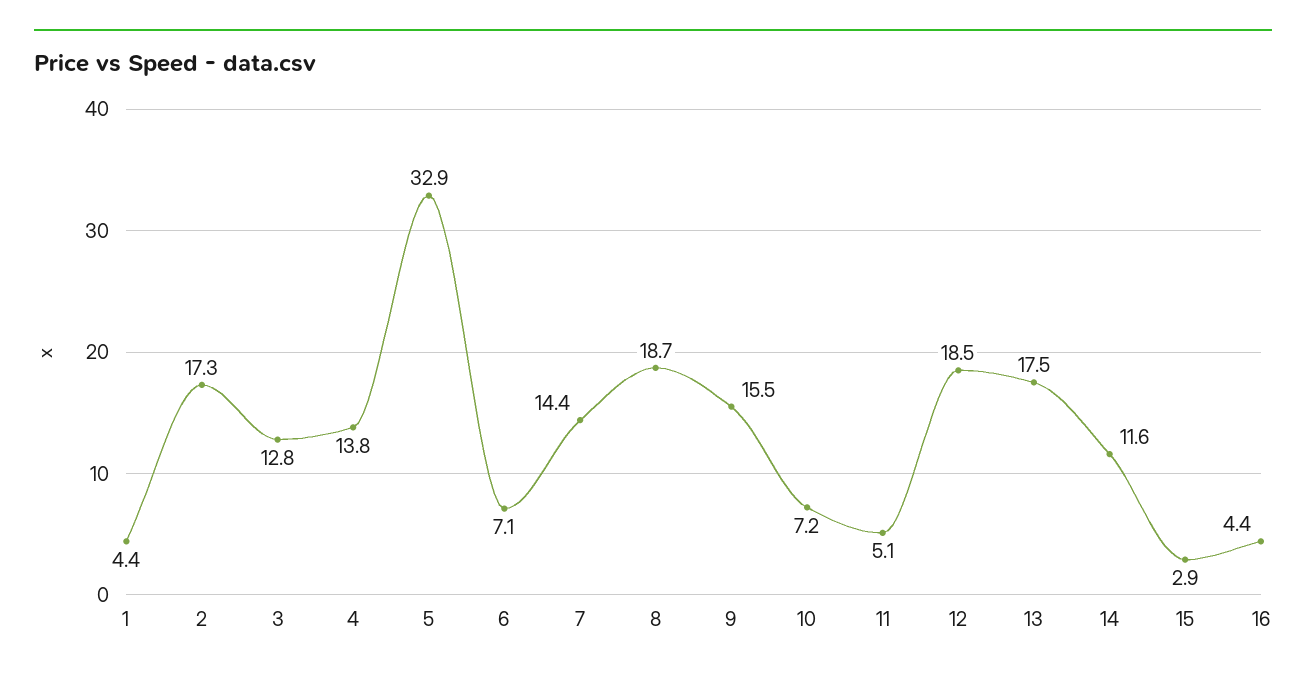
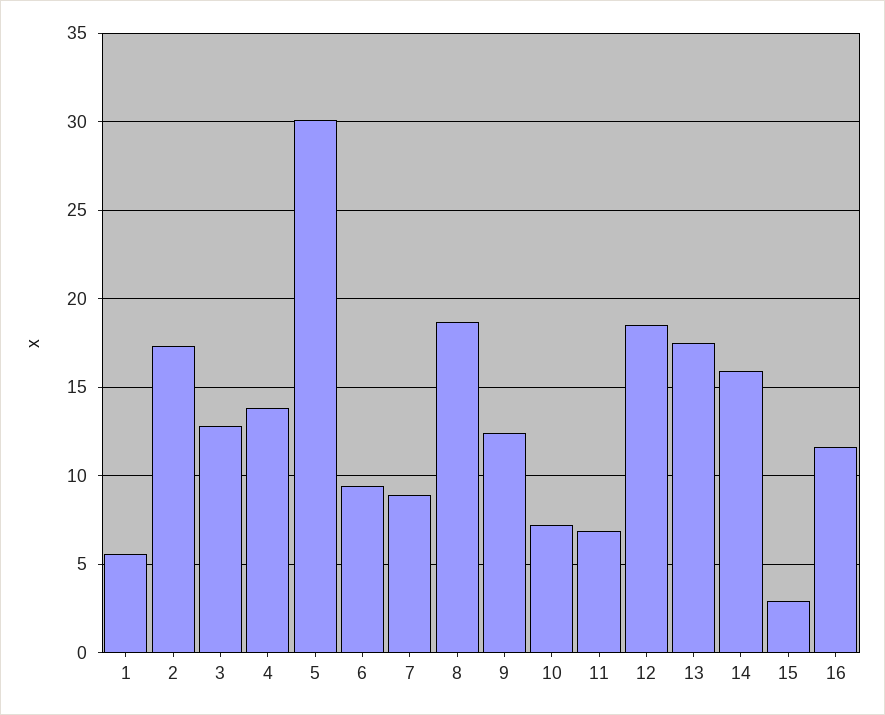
1: 4.4 -> 5.5
5: 32.9 -> 30
6: 7.1 -> 9.5
7: 14.4 -> 9
9: 15.5 -> 12.5
11: 5.1 -> 7
14: 11.6 -> 16
16: 4.4 -> 11.5

